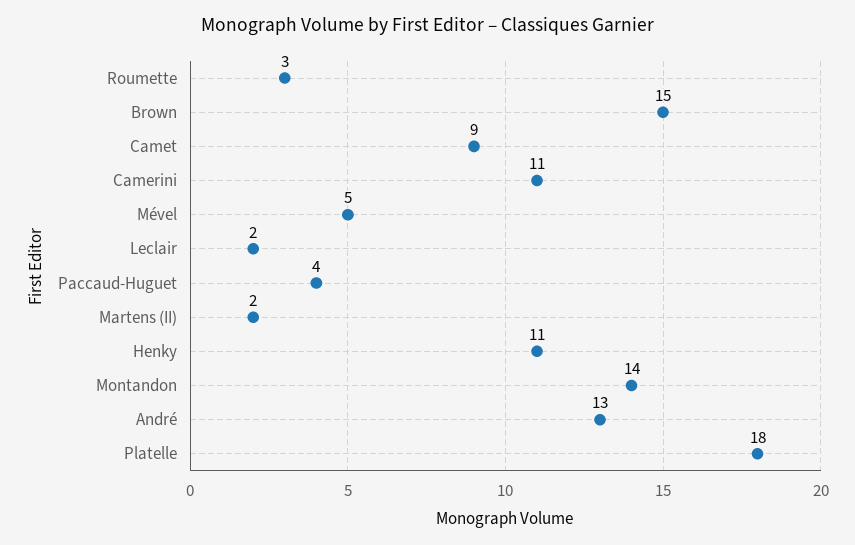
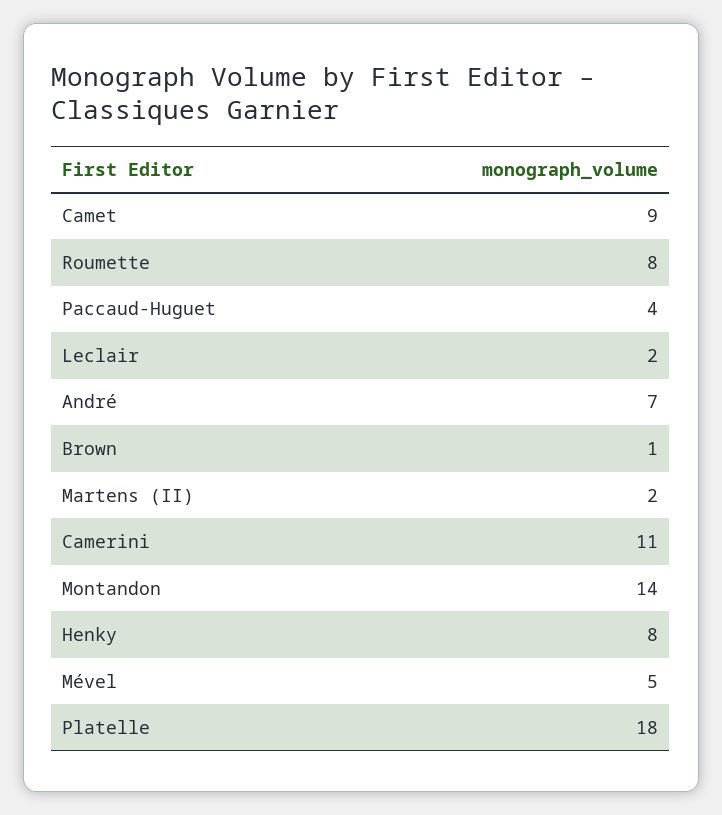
Roumette: 3 -> 8
Brown: 15 -> 1
Henky: 11 -> 8
André: 13 -> 7

